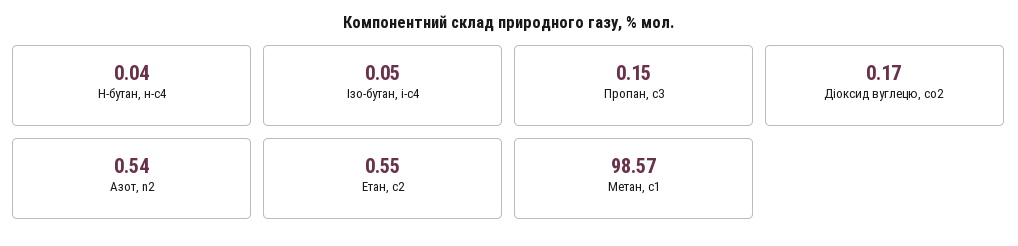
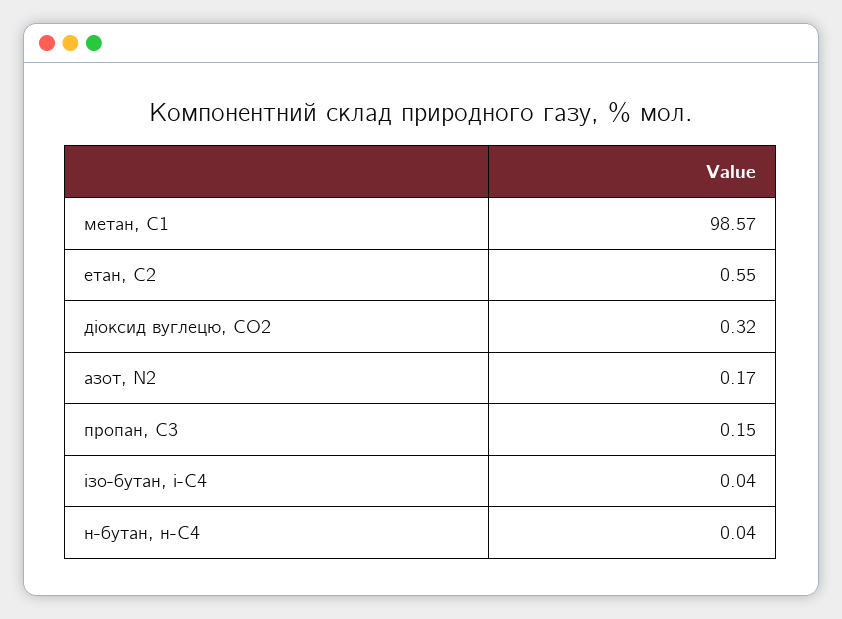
Ізо-бутан, і-с4: 0.05 -> 0.04
Діоксид вуглецю, cо2: 0.17 -> 0.32
Азот, n2: 0.54 -> 0.17

